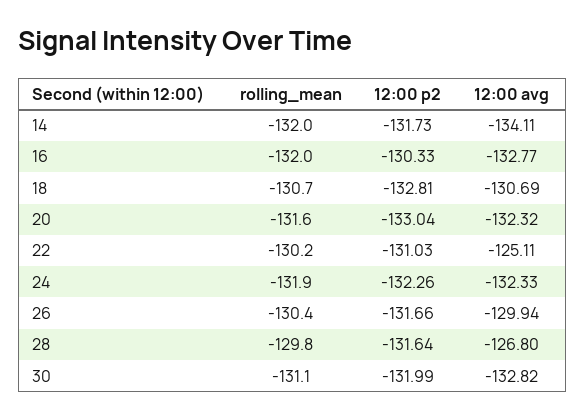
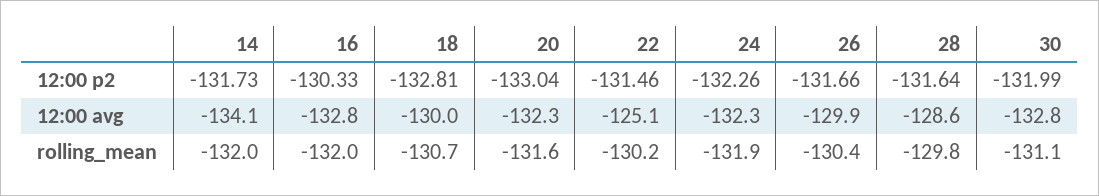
12:00 avg, 18: -130.69 -> -130
12:00 p2, 22: -131.03 -> -131.46
12:00 avg, 28: -126.8 -> -128.6

